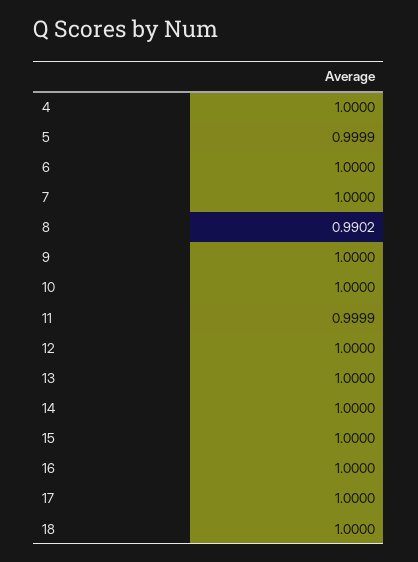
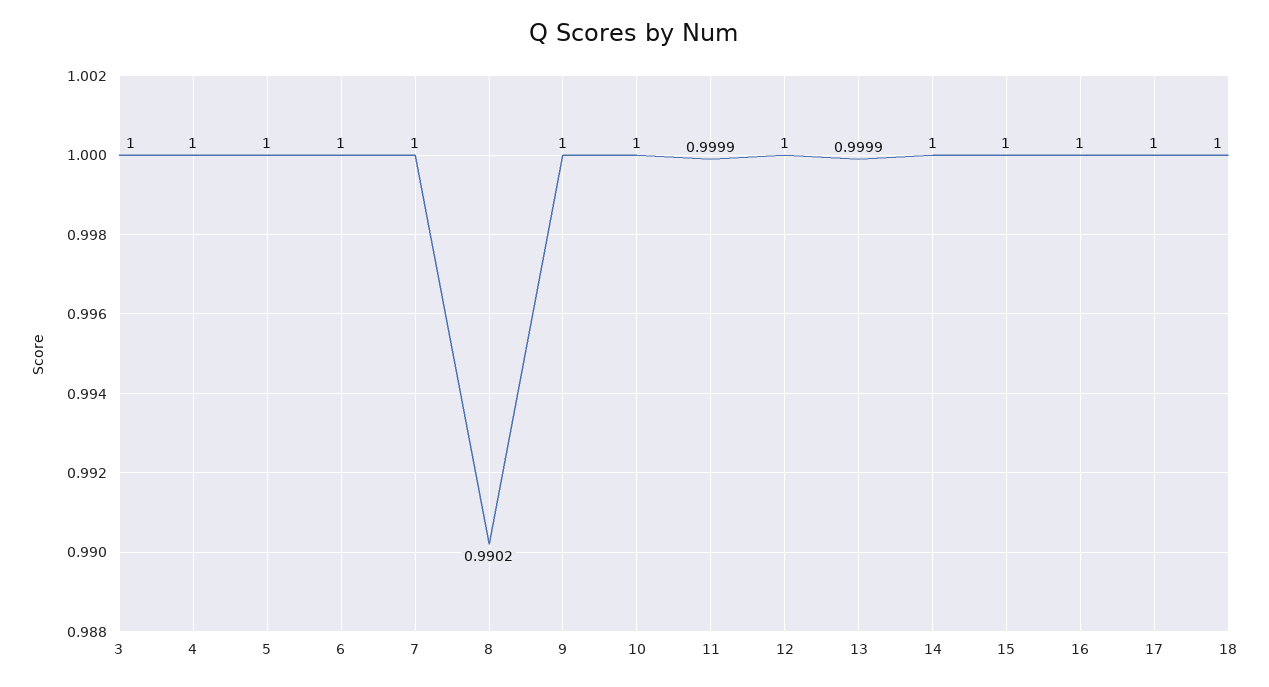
5: 0.9999 -> 1
13: 1 -> 0.9999
3: none -> 1

